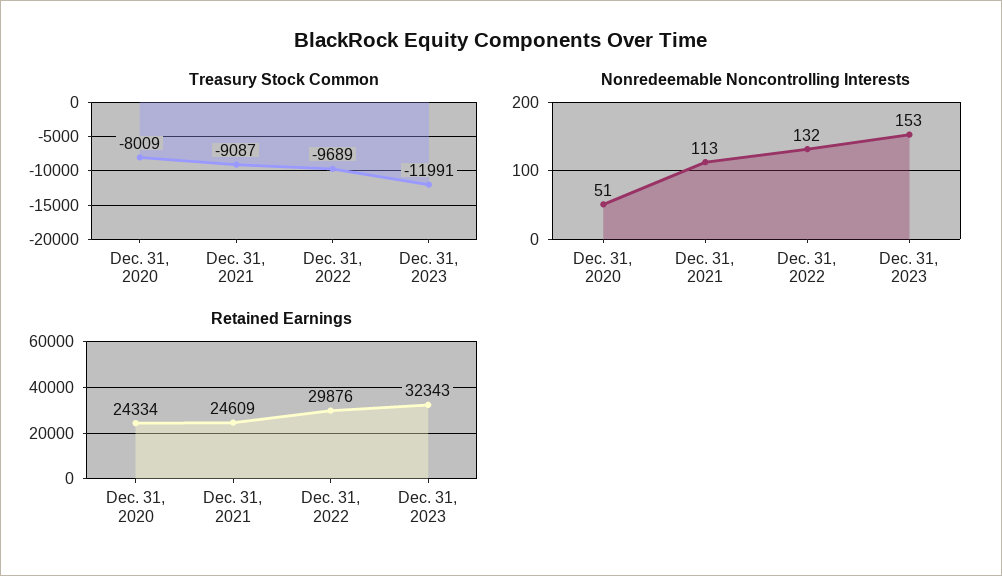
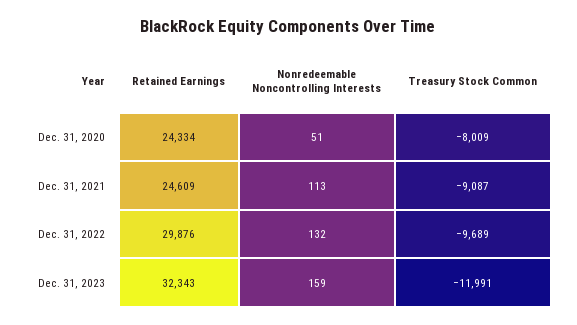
Nonredeemable Noncontrolling Interests, Dec. 31, 2023: 153 -> 159

